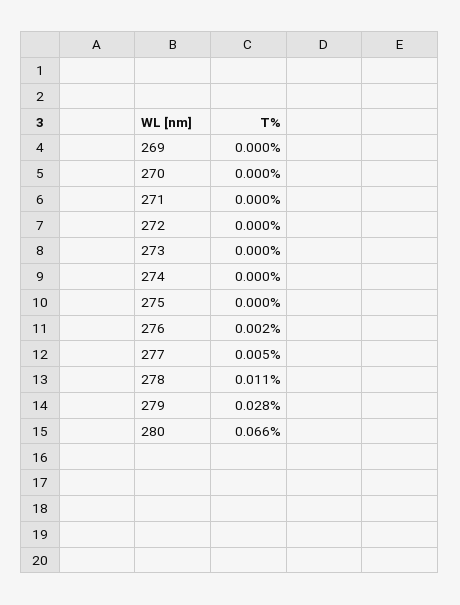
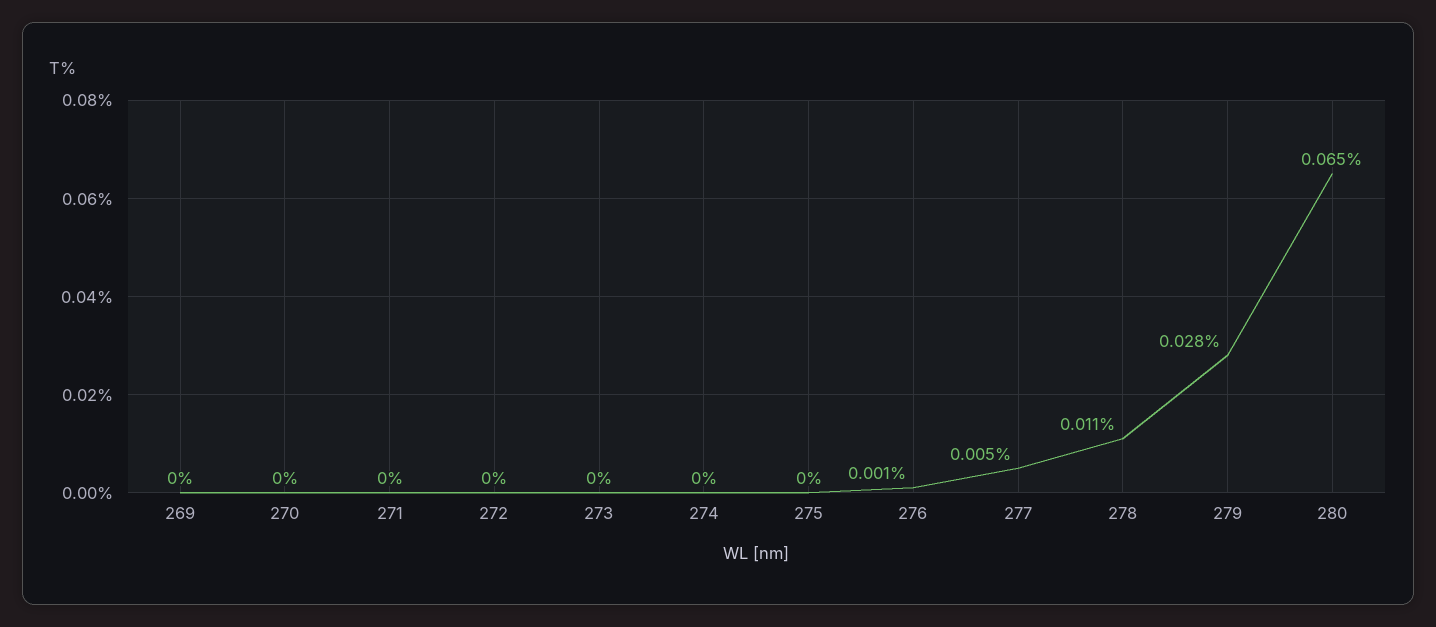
276: 0.002 -> 0.001
280: 0.066 -> 0.065

